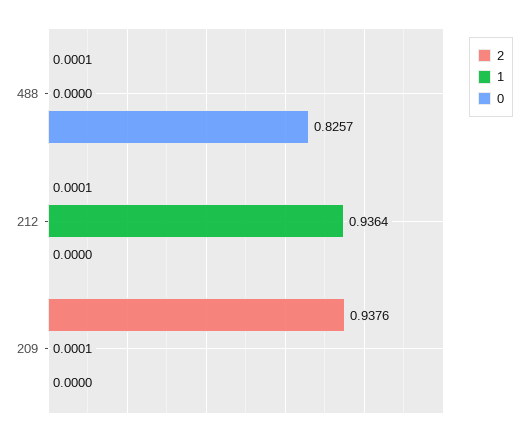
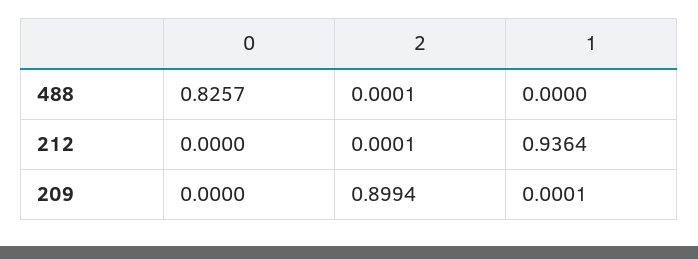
2, 209: 0.9376 -> 0.8994

